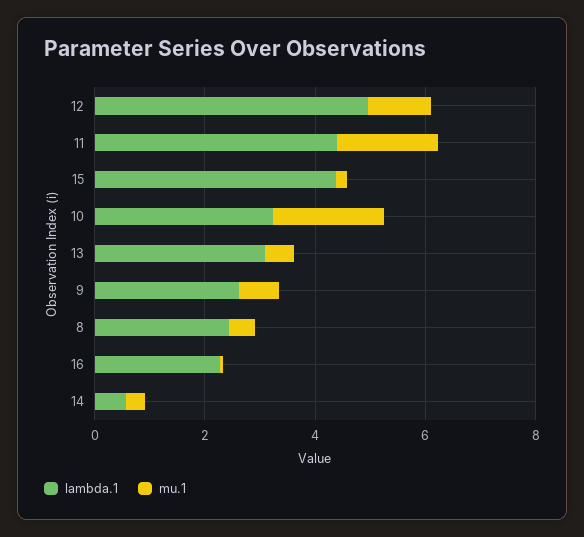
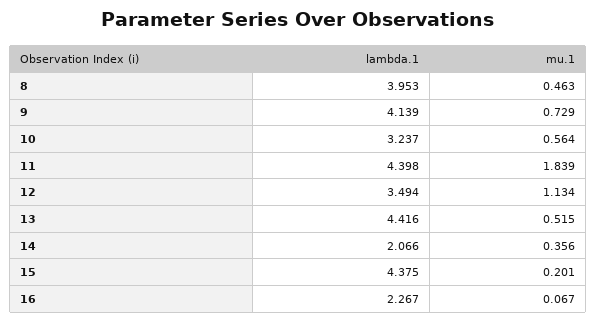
lambda.1, 12: 5 -> 3.494
mu.1, 10: 2 -> 0.564
lambda.1, 13: 3 -> 4.416
lambda.1, 9: 2.5 -> 4.139
lambda.1, 8: 2.5 -> 3.953
lambda.1, 14: 0.5 -> 2.066

